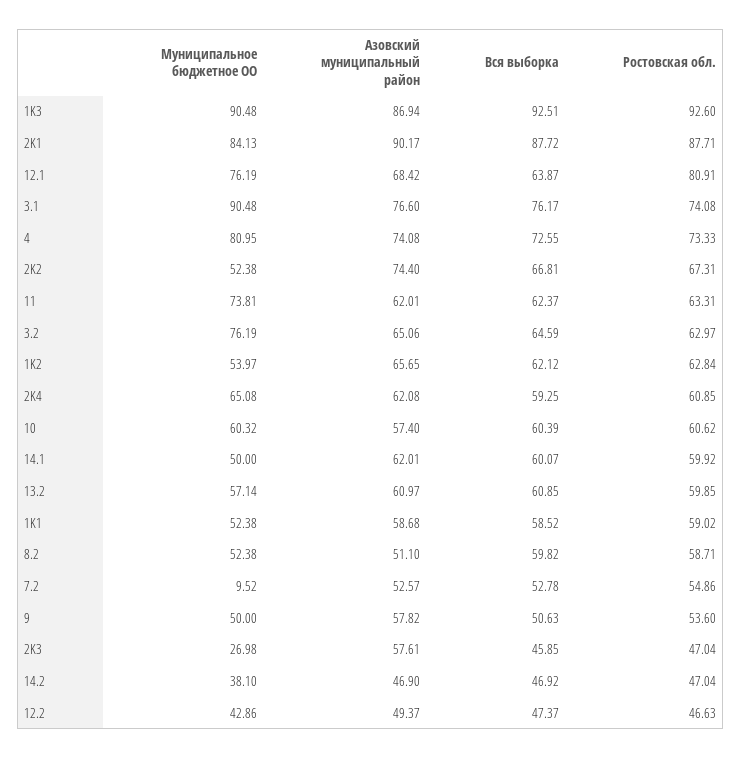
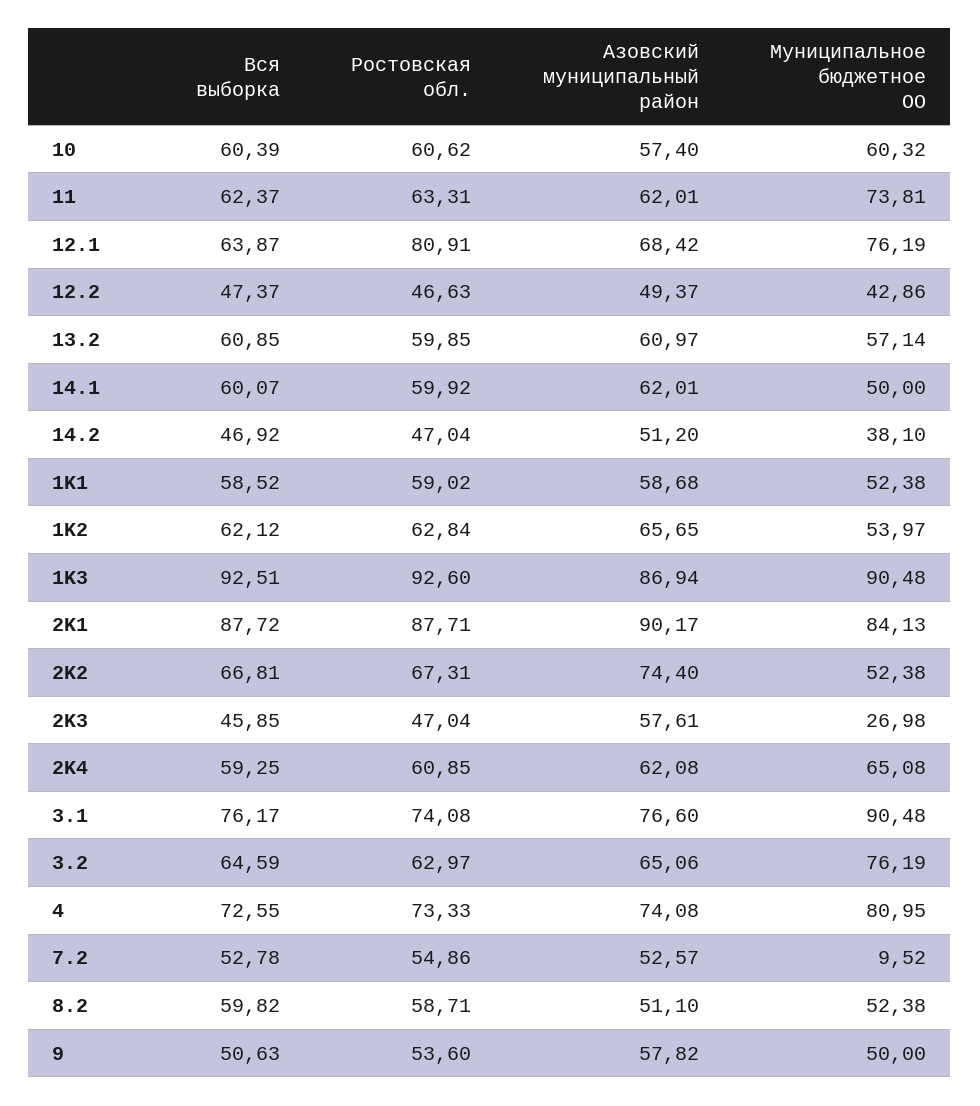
Азовский муниципальный район, 14.2: 46.9 -> 51.2

